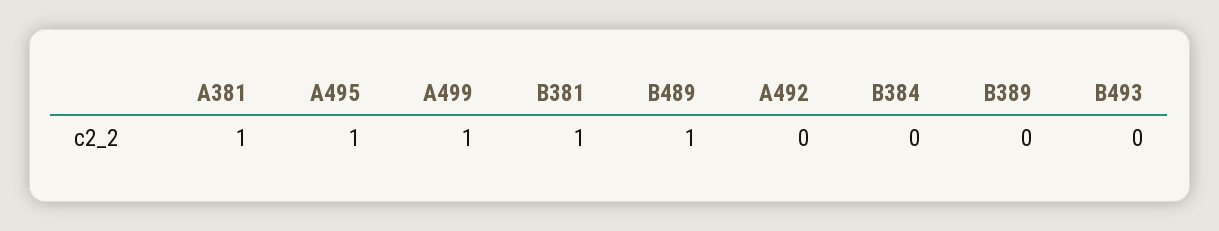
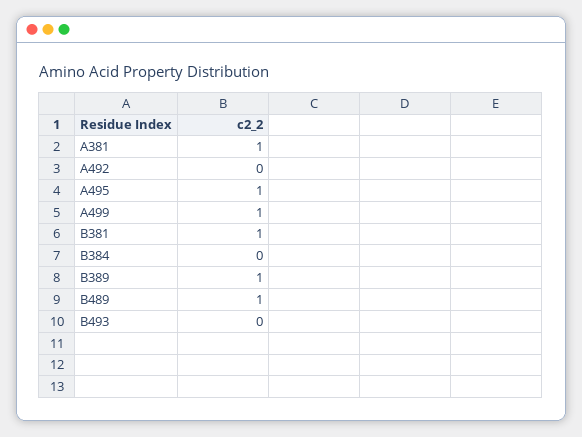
B389: 0 -> 1

